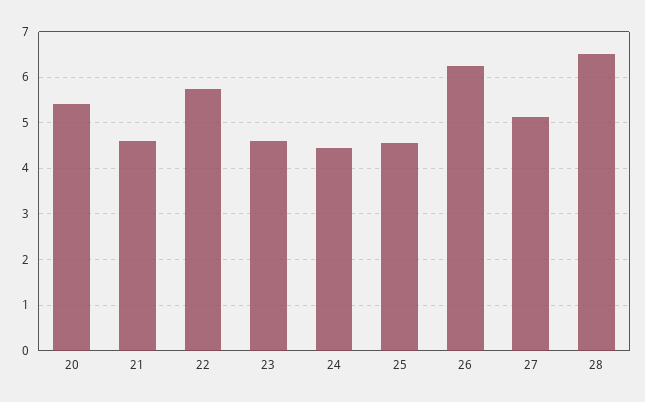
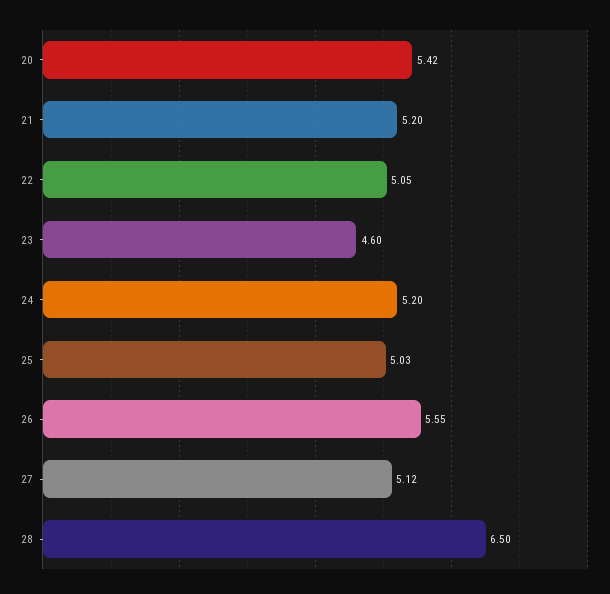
21: 4.6 -> 5.2
22: 5.8 -> 5.05
24: 4.4 -> 5.2
25: 4.6 -> 5.03
26: 6.2 -> 5.55

